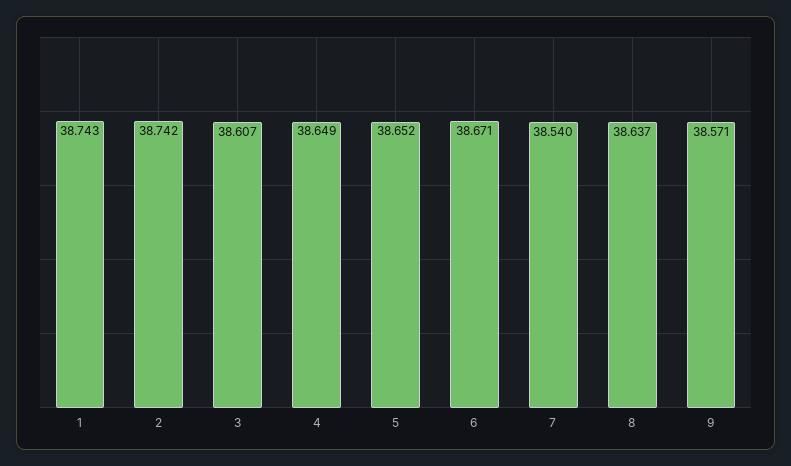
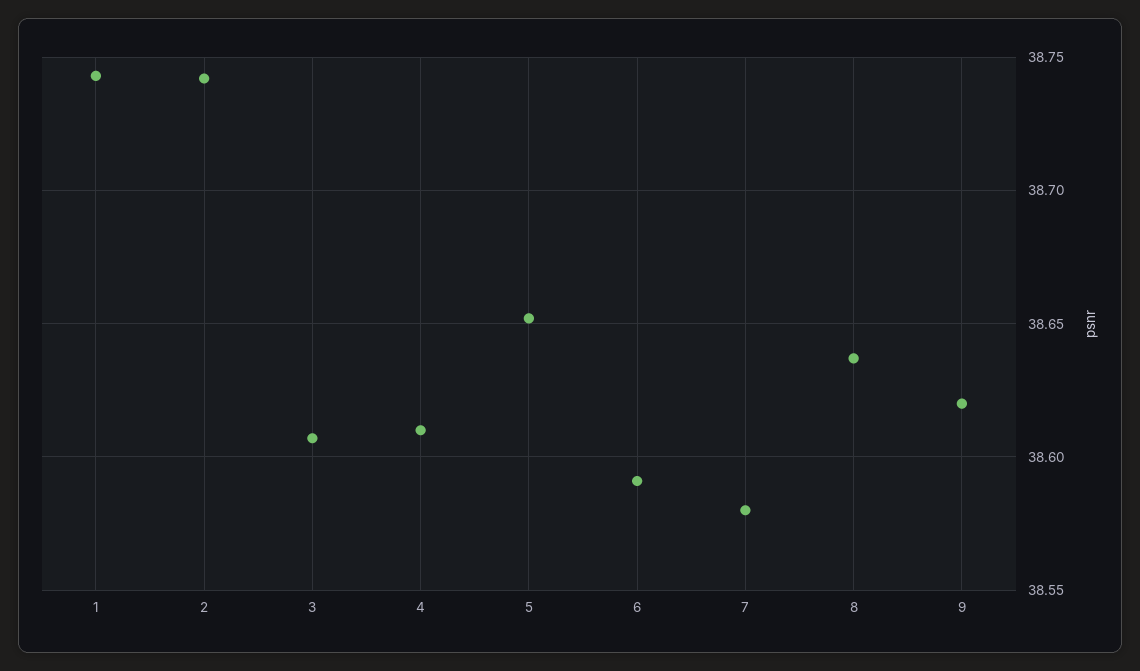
4: 38.649 -> 38.61
6: 38.671 -> 38.59
7: 38.54 -> 38.58
9: 38.571 -> 38.62

